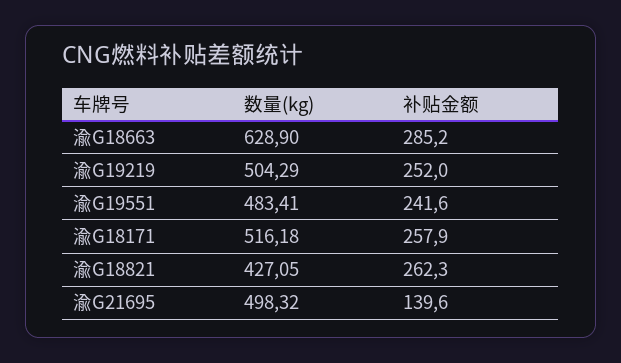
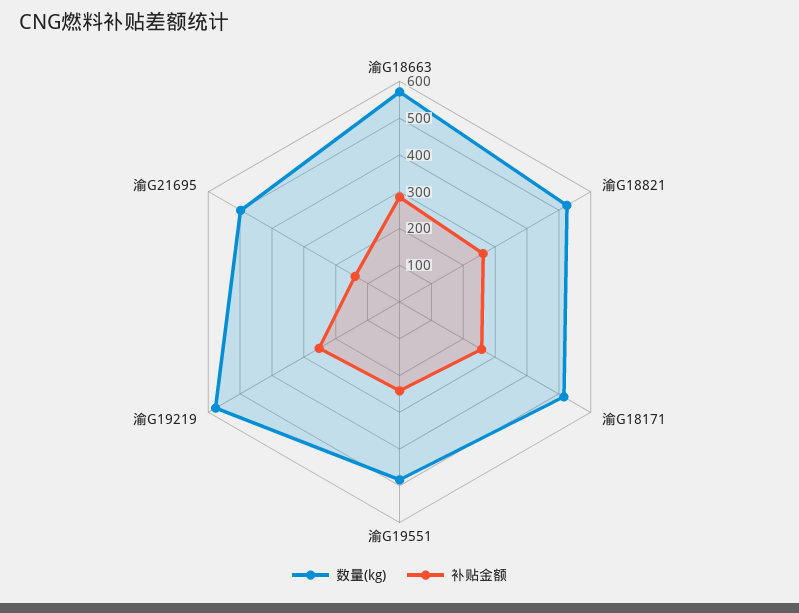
数量(kg), 渝G18663: 628.9 -> 575
数量(kg), 渝G19219: 504.29 -> 575
数量(kg), 渝G18821: 427.05 -> 525

